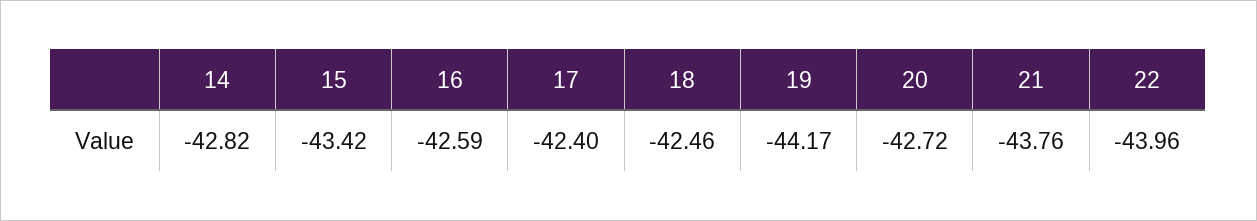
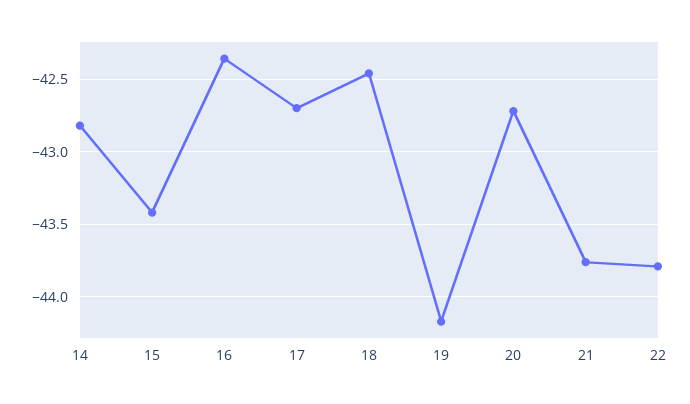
16: -42.59 -> -42.35
17: -42.4 -> -42.7
22: -43.96 -> -43.8

